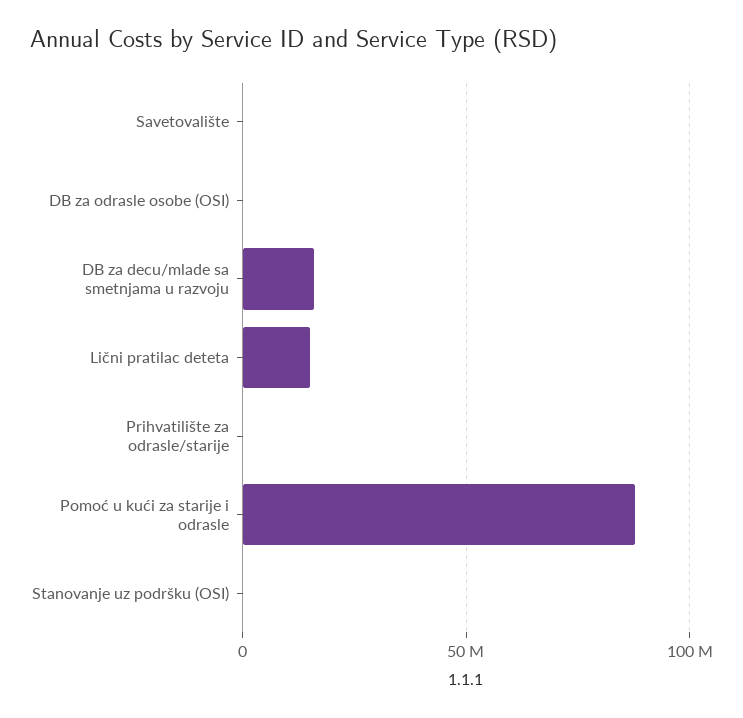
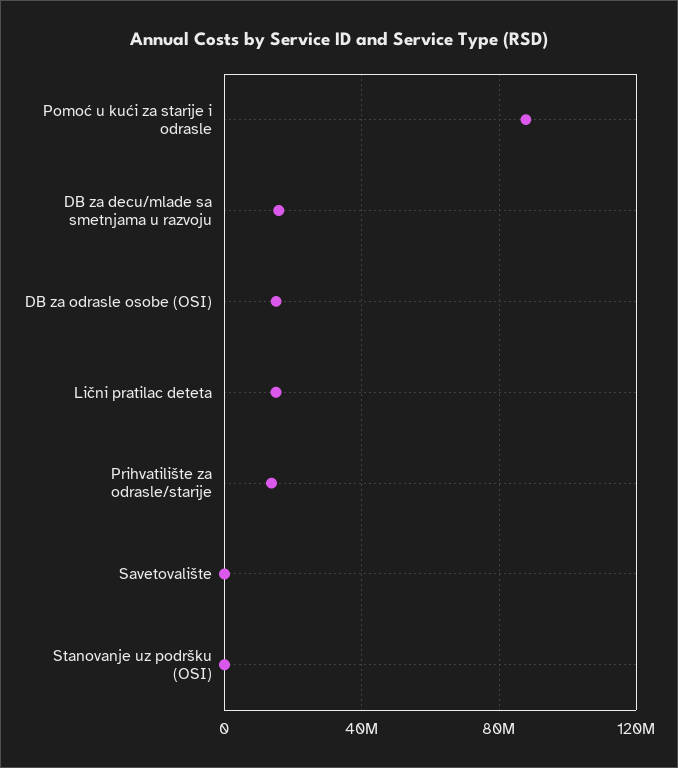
DB za odrasle osobe (OSI): 0 -> 15000000
Prihvatilište za odrasle/starije: 0 -> 15000000

